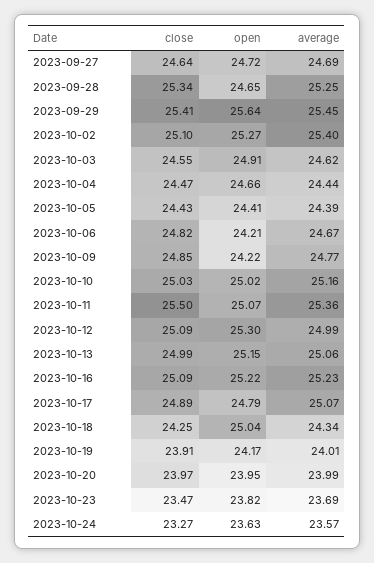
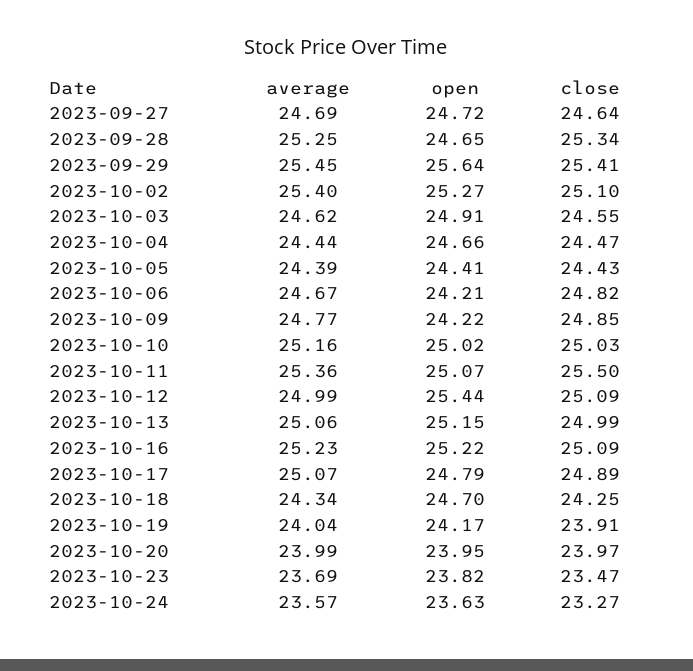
open, 2023-10-12: 25.3 -> 25.44
open, 2023-10-18: 25.04 -> 24.7
average, 2023-10-19: 24.01 -> 24.04

